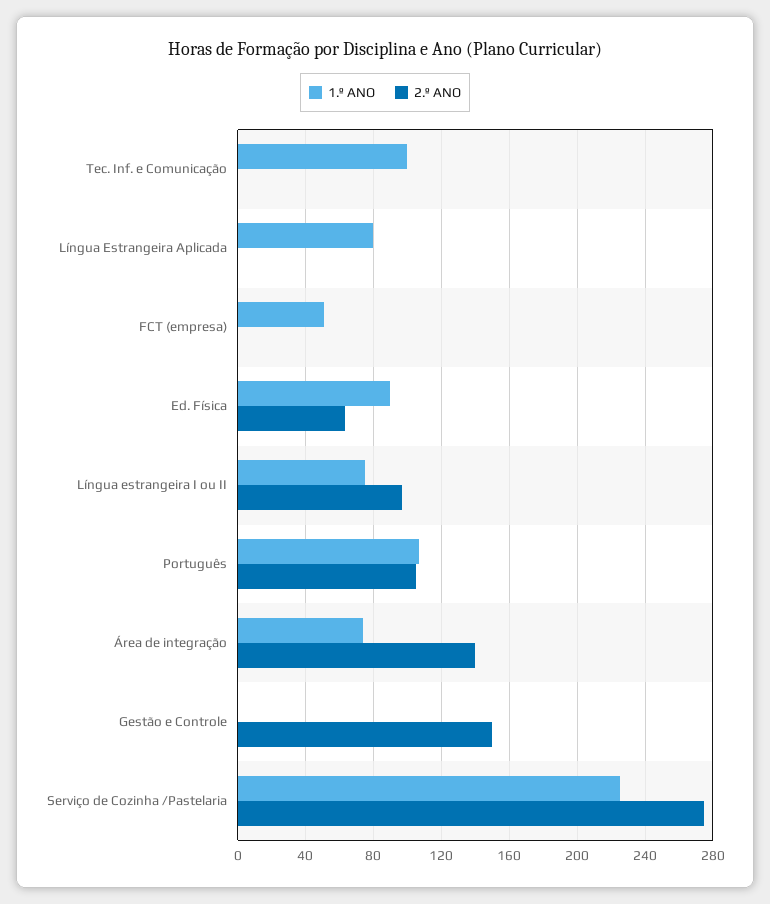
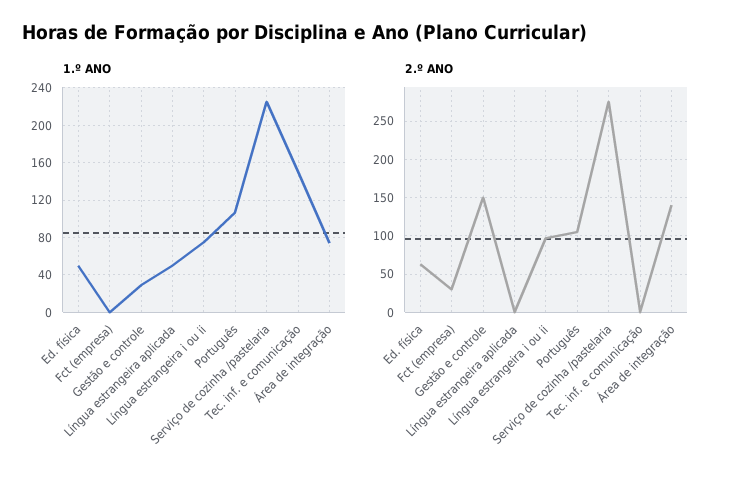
1.º ANO, Tec. Inf. e Comunicação: 100 -> 150
1.º ANO, Língua Estrangeira Aplicada: 80 -> 50
1.º ANO, FCT (empresa): 50 -> 0
2.º ANO, FCT (empresa): 0 -> 30
1.º ANO, Ed. Física: 90 -> 50
1.º ANO, Gestão e Controle: 0 -> 30

